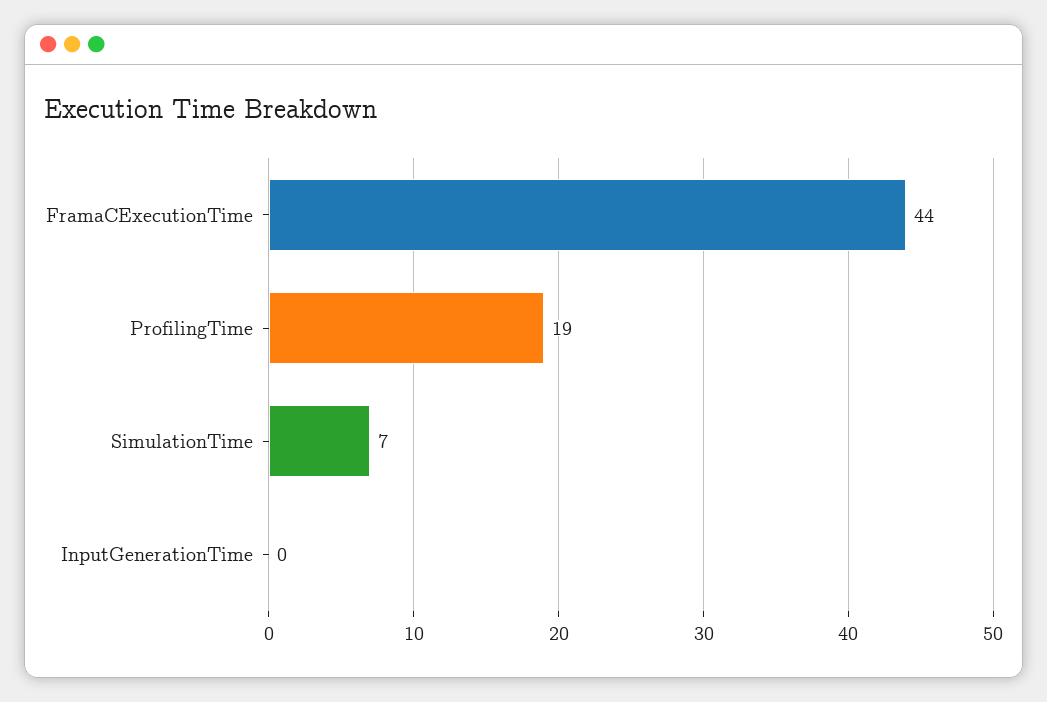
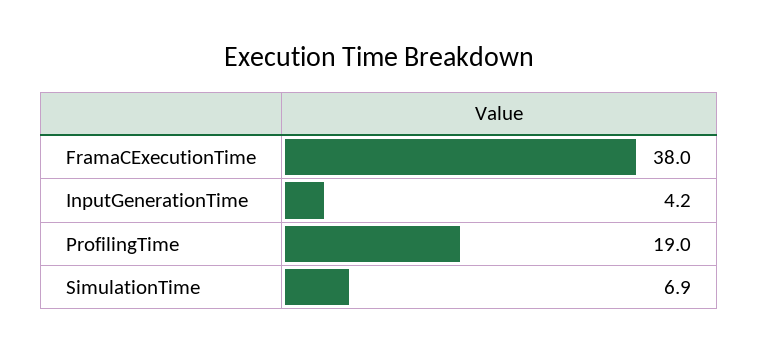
FramaCExecutionTime: 44 -> 38
InputGenerationTime: 0 -> 4.2

